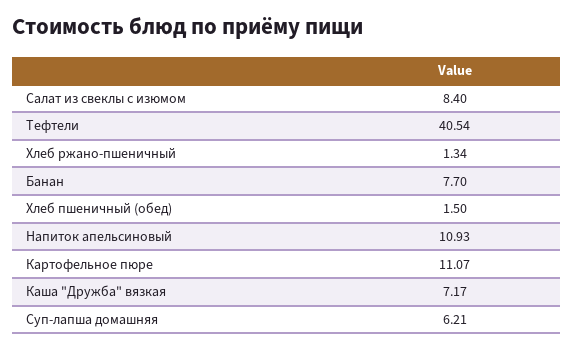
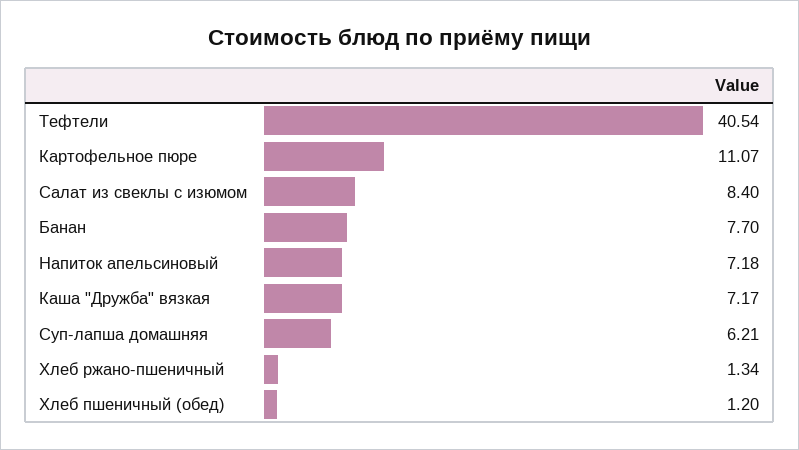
Хлеб пшеничный (обед): 1.5 -> 1.2
Напиток апельсиновый: 10.93 -> 7.18

